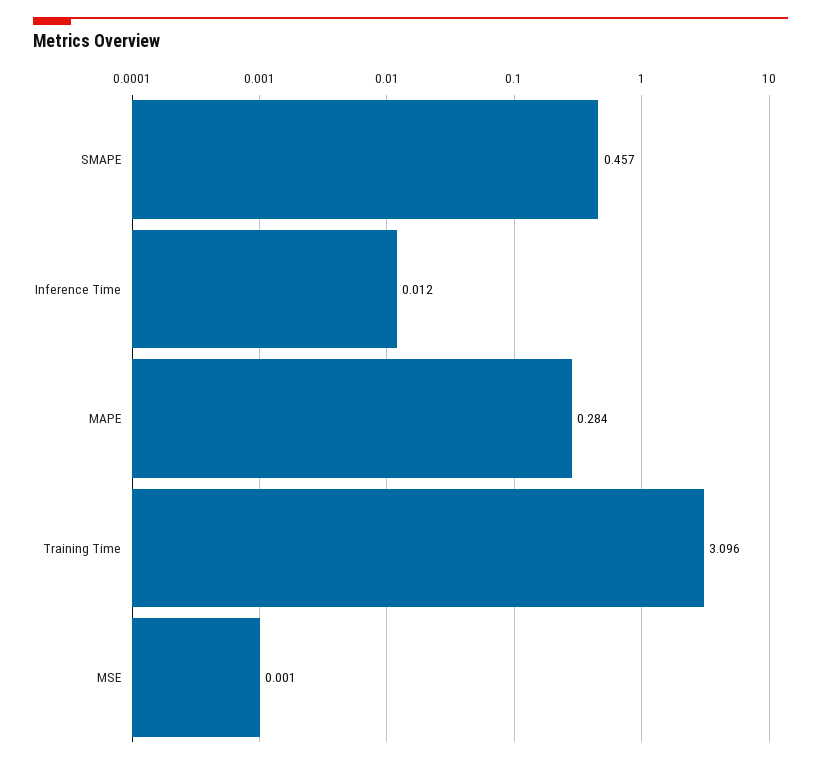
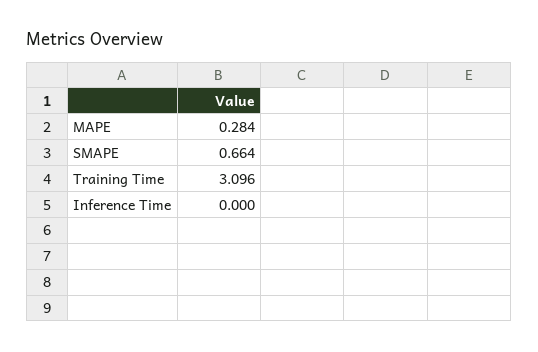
SMAPE: 0.457 -> 0.664
Inference Time: 0.012 -> 0
MSE: 0.001 -> none

